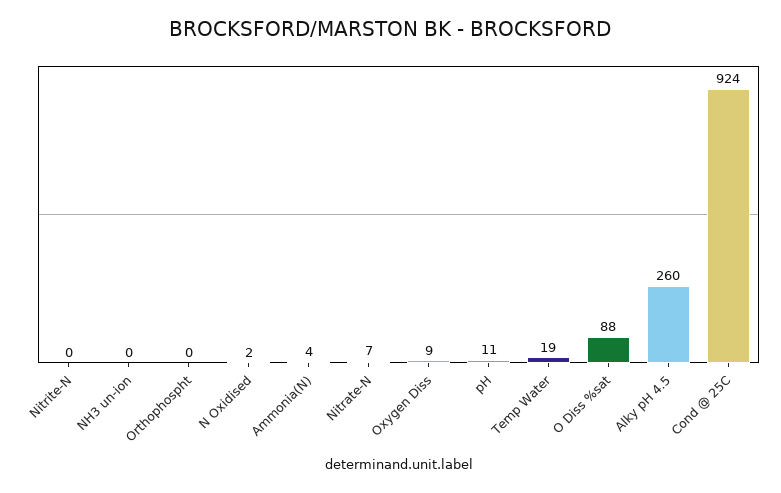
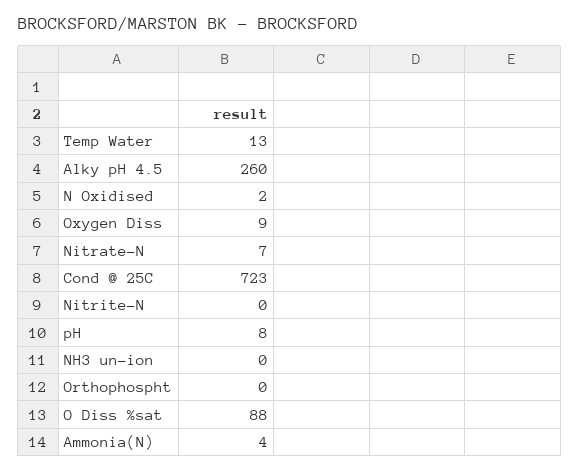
pH: 11 -> 8
Temp Water: 19 -> 13
Cond @ 25C: 924 -> 723

